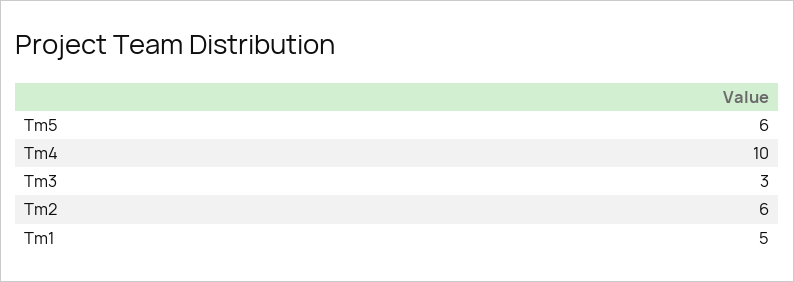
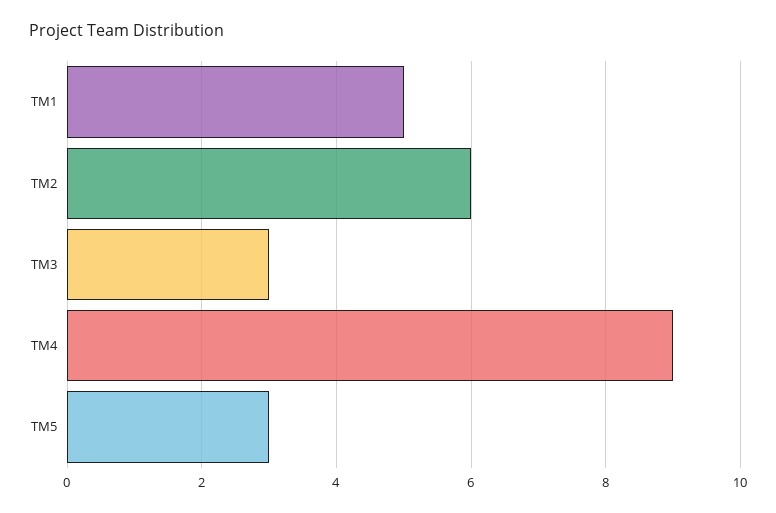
Tm5: 6 -> 3
Tm4: 10 -> 9

